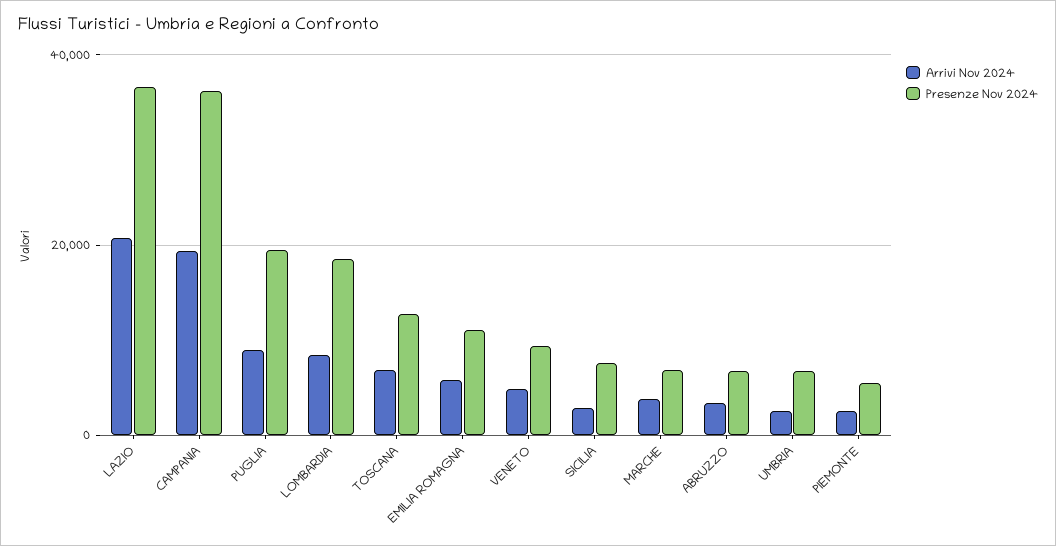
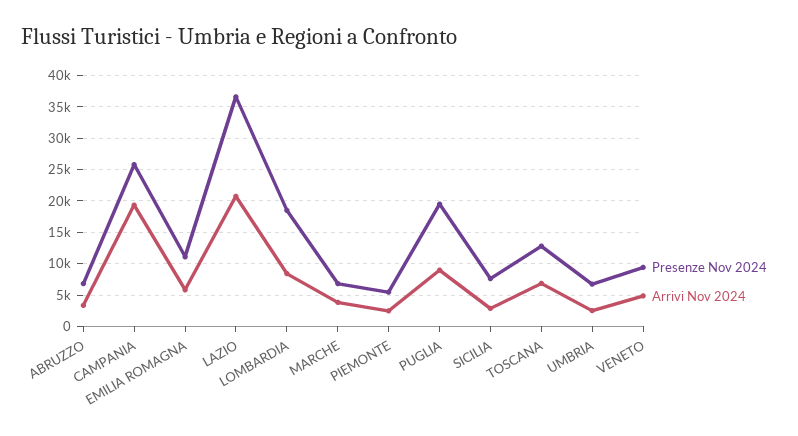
Presenze Nov 2024, CAMPANIA: 36000 -> 26000

